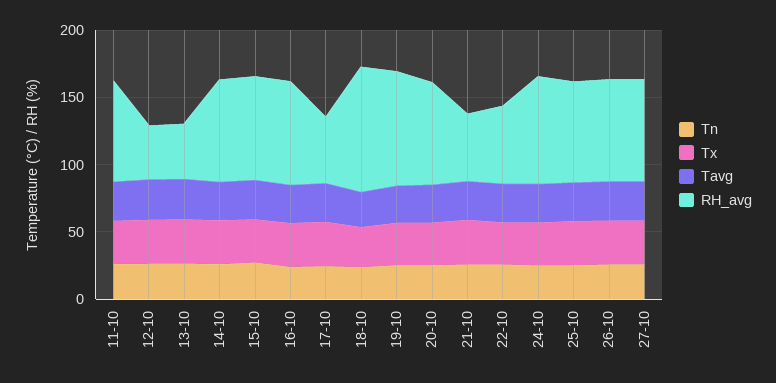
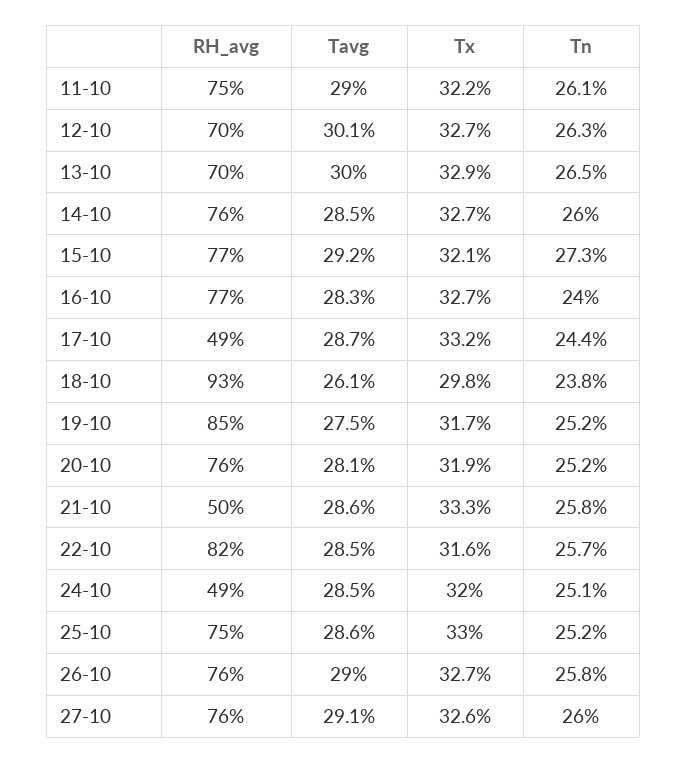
RH_avg, 12-10: 40 -> 70
RH_avg, 13-10: 40 -> 70
RH_avg, 22-10: 60 -> 82
RH_avg, 24-10: 80 -> 49

